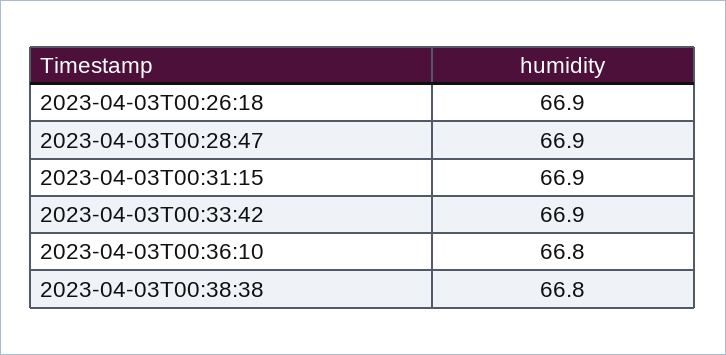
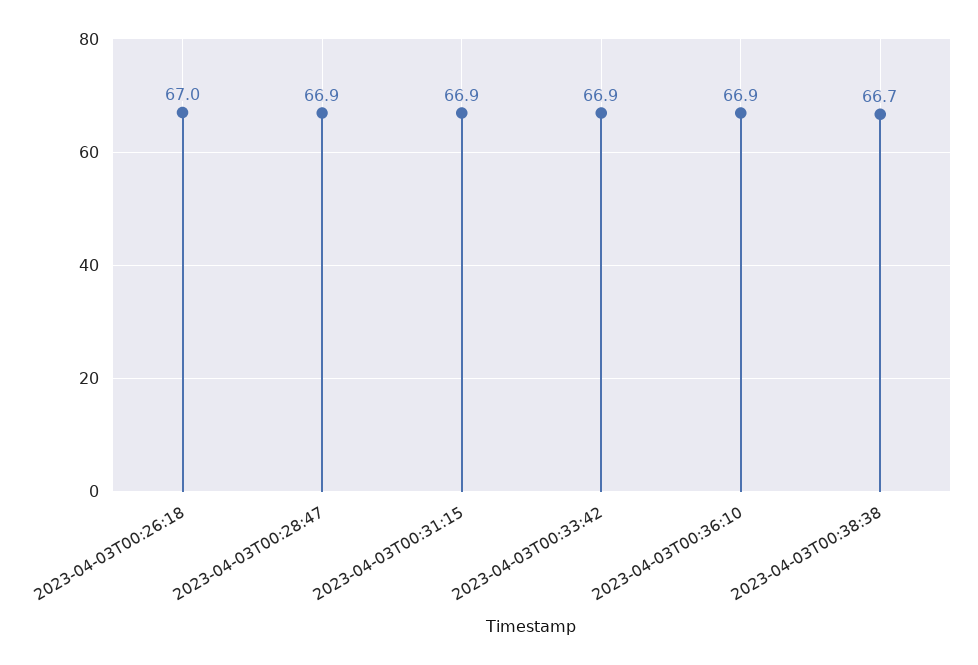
2023-04-03T00:26:18: 66.9 -> 67
2023-04-03T00:36:10: 66.8 -> 66.9
2023-04-03T00:38:38: 66.8 -> 66.7

